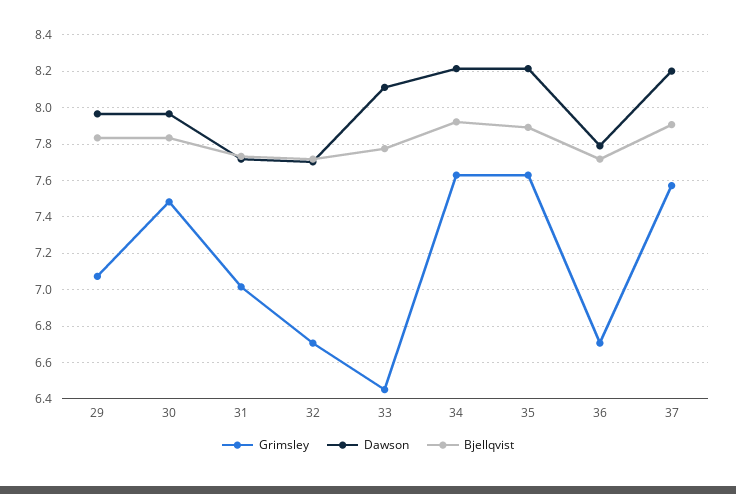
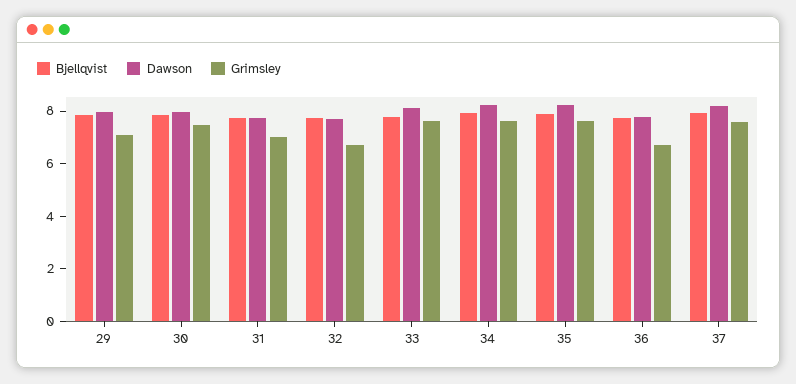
Grimsley, 33: 6.45 -> 7.5

